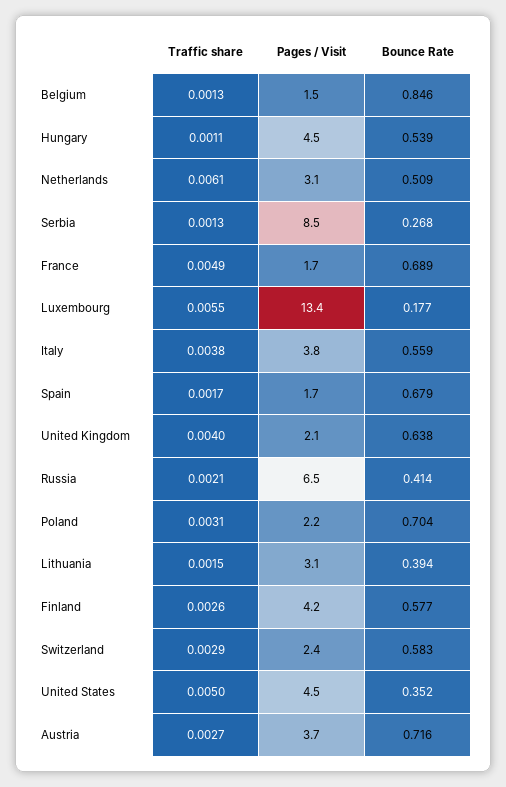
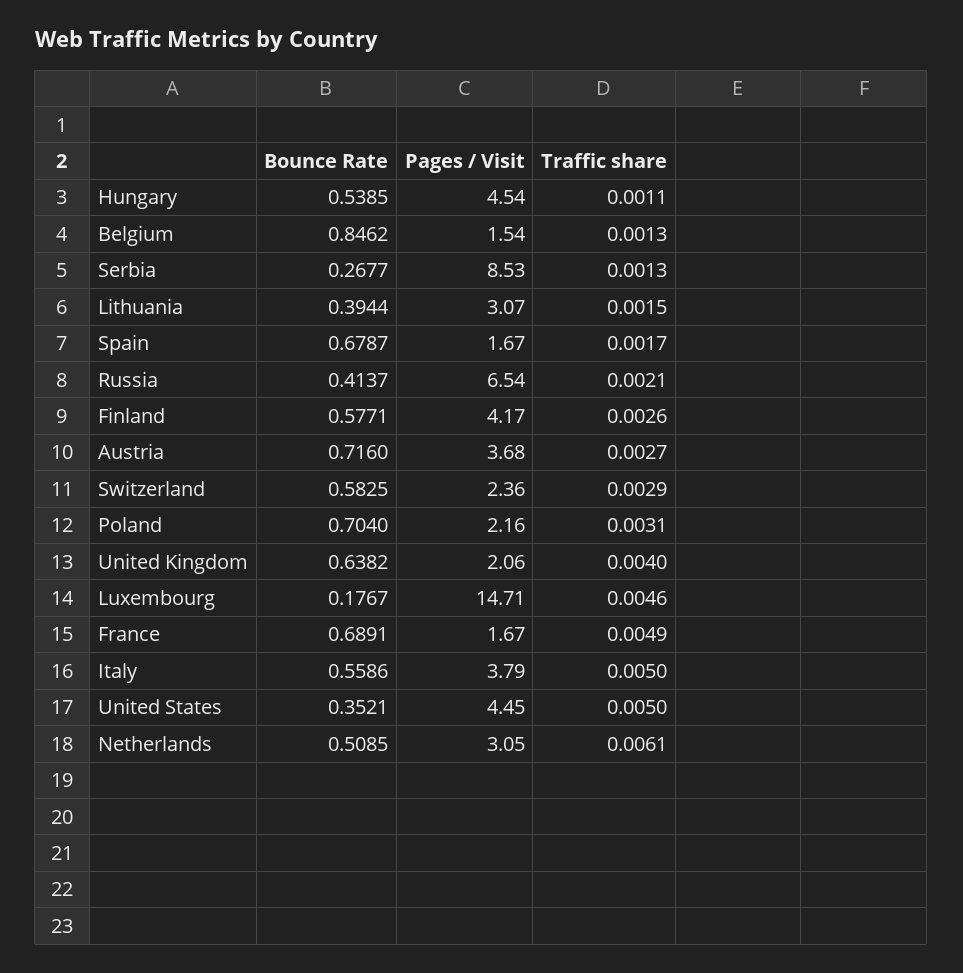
Traffic share, Luxembourg: 0.0055 -> 0.0046
Pages / Visit, Luxembourg: 13.4 -> 14.71
Traffic share, Italy: 0.0038 -> 0.005

